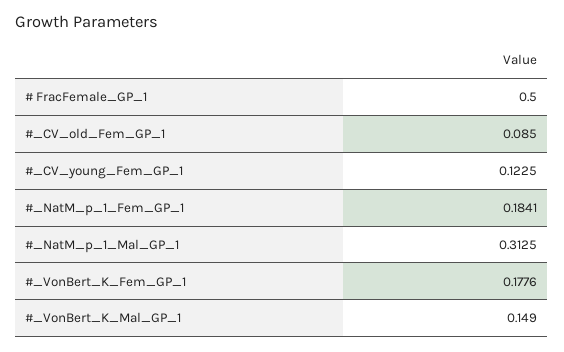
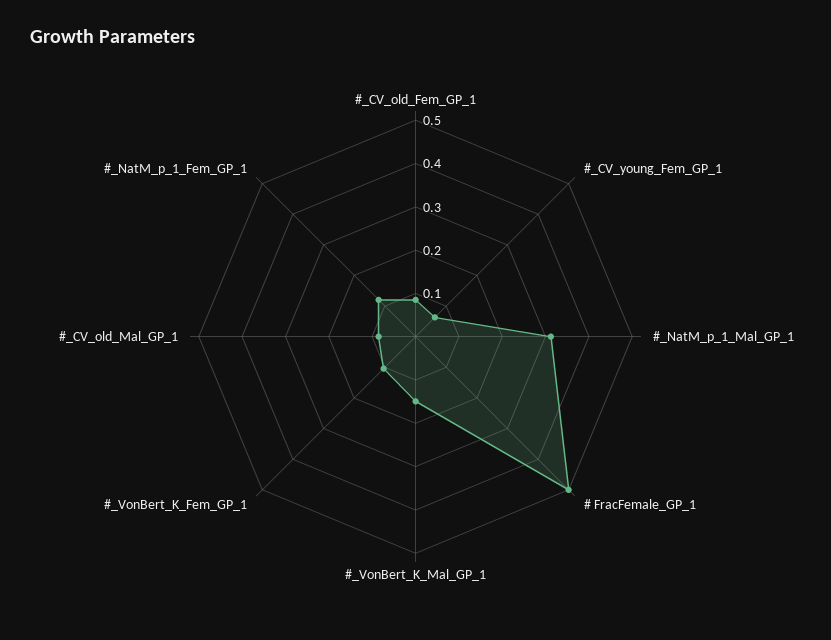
#_CV_young_Fem_GP_1: 0.1225 -> 0.06
#_NatM_p_1_Fem_GP_1: 0.1841 -> 0.12
#_VonBert_K_Fem_GP_1: 0.1776 -> 0.1
#_CV_old_Mal_GP_1: none -> 0.08

